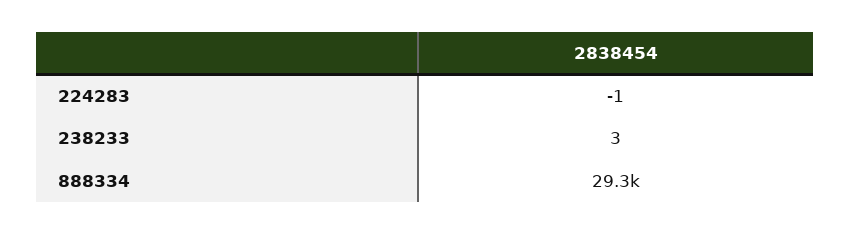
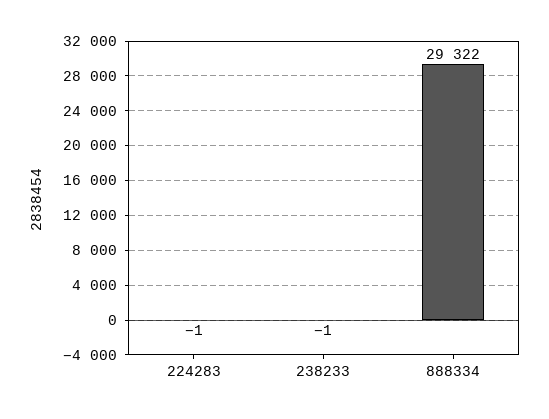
238233: 3 -> -1

